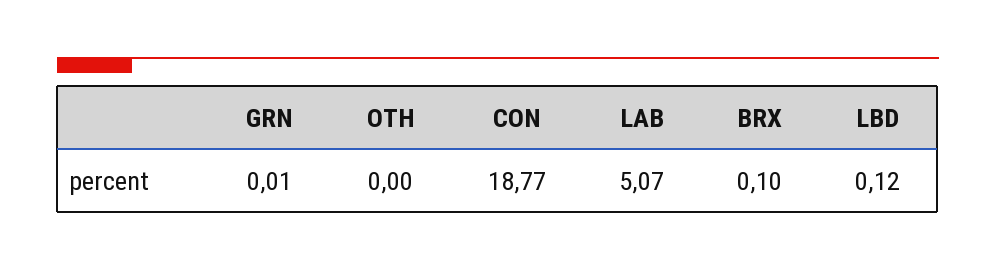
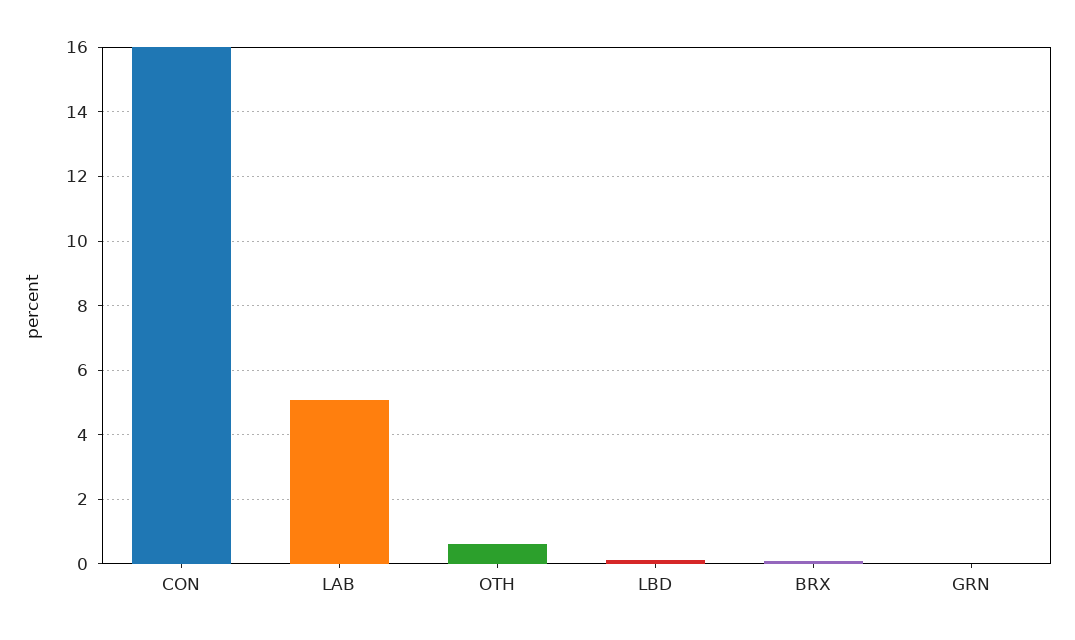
OTH: 0 -> 0.6
CON: 18.77 -> 16

